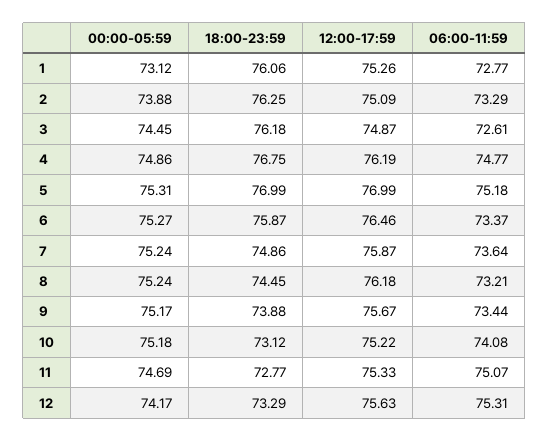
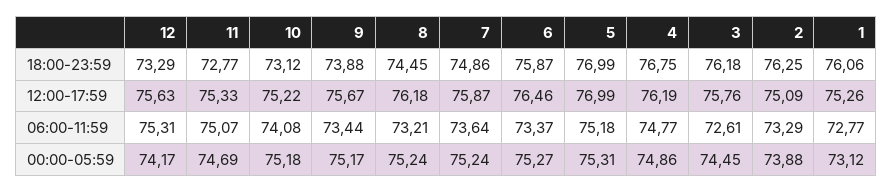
12:00-17:59, 3: 74.87 -> 75.76

